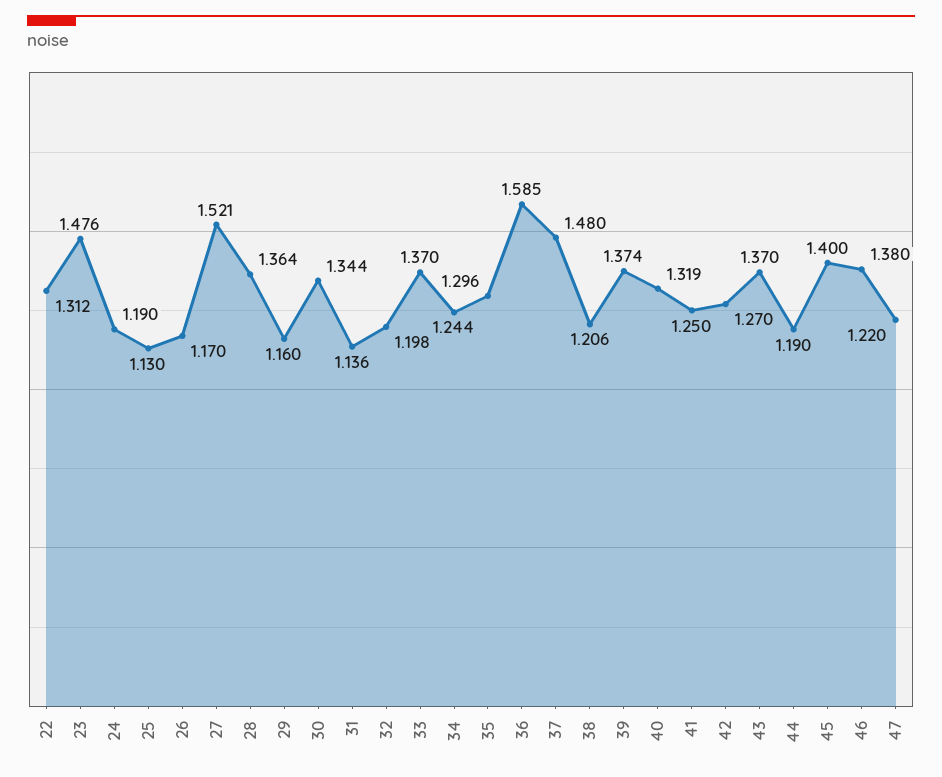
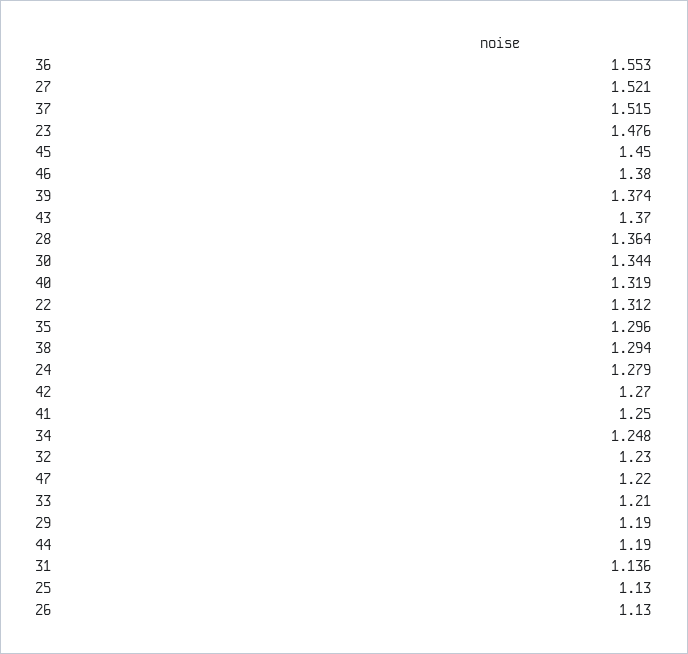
24: 1.19 -> 1.279
26: 1.17 -> 1.13
29: 1.16 -> 1.19
32: 1.198 -> 1.23
33: 1.37 -> 1.21
34: 1.244 -> 1.248
36: 1.585 -> 1.553
37: 1.48 -> 1.515
38: 1.206 -> 1.294
45: 1.4 -> 1.45

